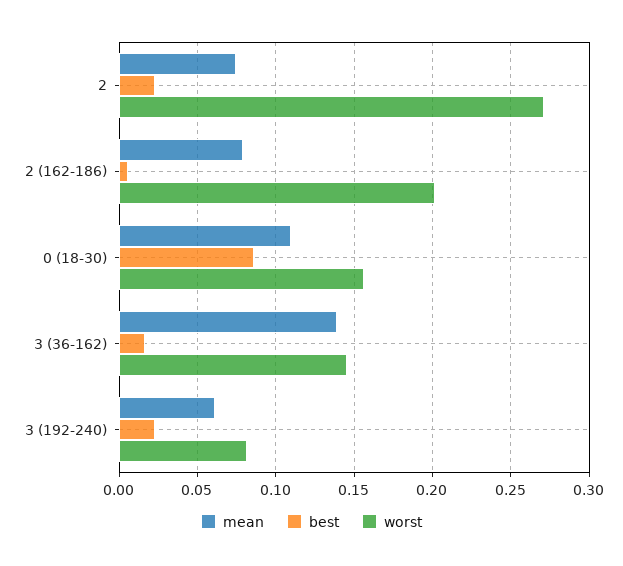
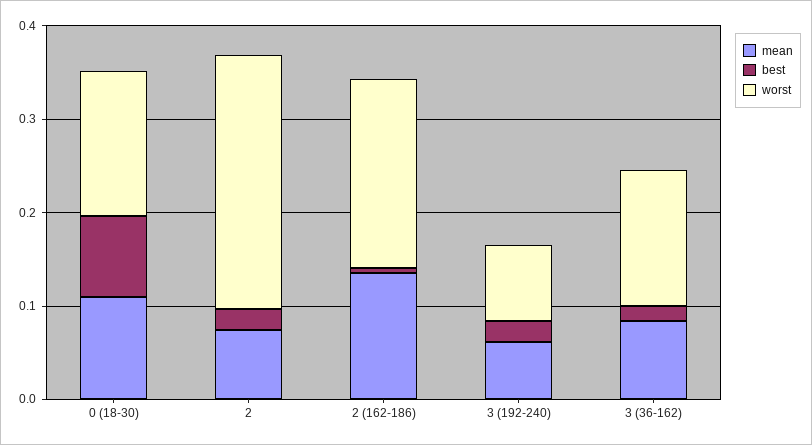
mean, 2 (162-186): 0.08 -> 0.14
mean, 3 (36-162): 0.14 -> 0.08

